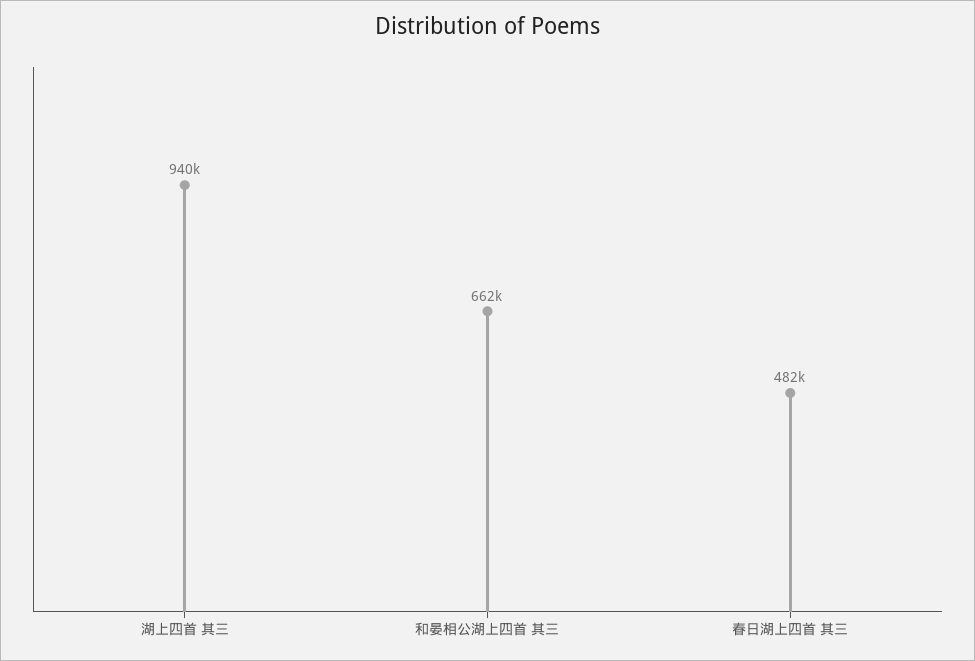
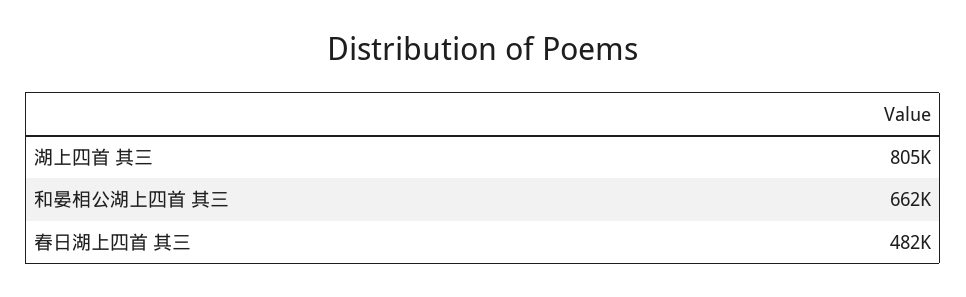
湖上四首 其三: 940000 -> 805000

